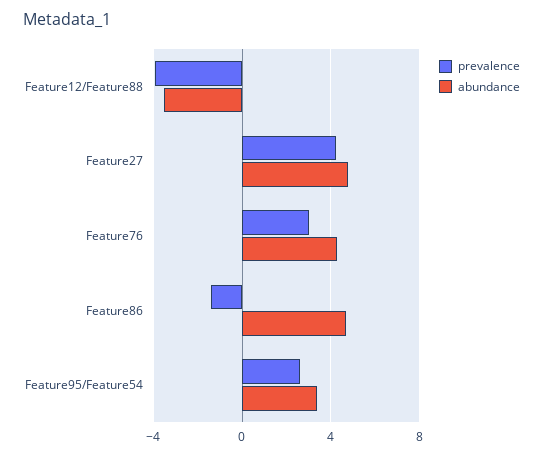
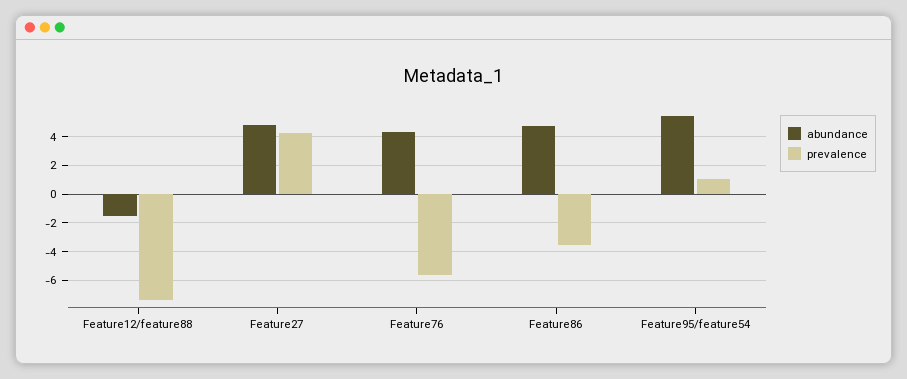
prevalence, Feature12/Feature88: -4 -> -7.5
abundance, Feature12/Feature88: -3.5 -> -1.5
prevalence, Feature76: 3 -> -5.5
prevalence, Feature86: -1.5 -> -3.5
prevalence, Feature95/Feature54: 2.5 -> 1
abundance, Feature95/Feature54: 3.5 -> 5.5

